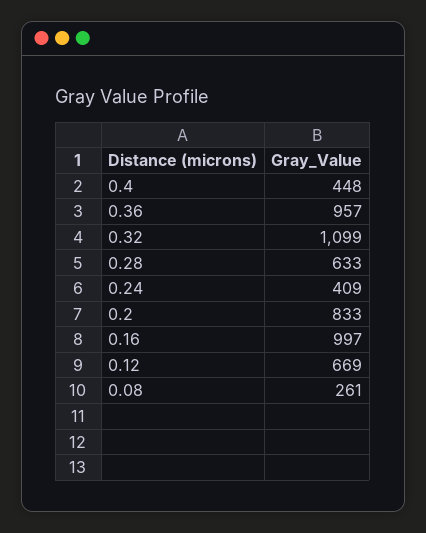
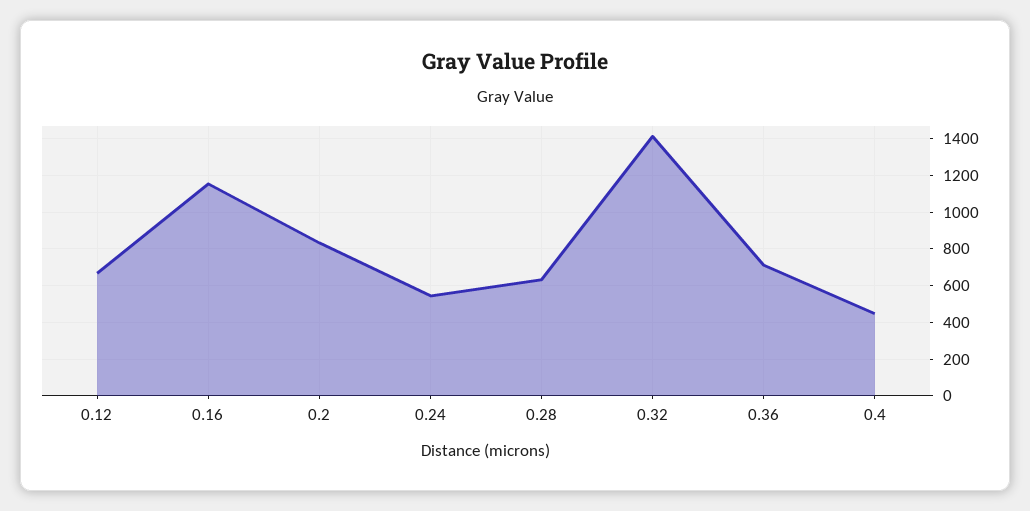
0.36: 957 -> 700
0.32: 1099 -> 1400
0.24: 409 -> 550
0.16: 997 -> 1150
0.08: 261 -> none

